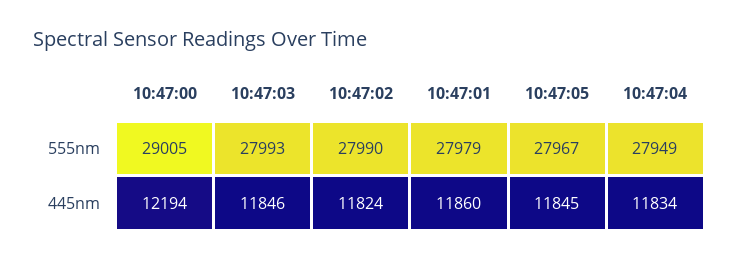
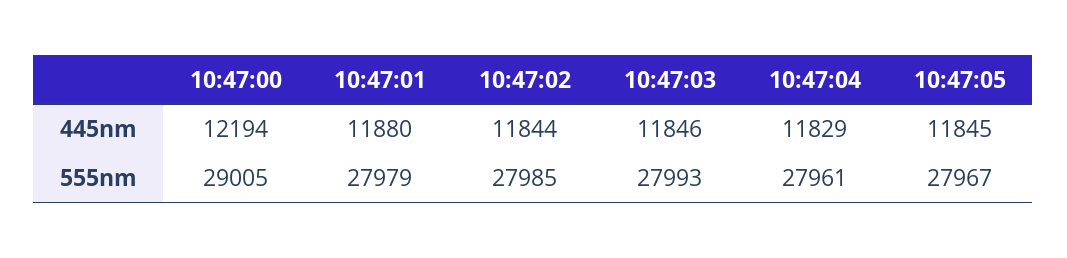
10:47:02, 555nm: 27990 -> 27985
10:47:04, 555nm: 27949 -> 27961
10:47:02, 445nm: 11824 -> 11844
10:47:01, 445nm: 11860 -> 11880
10:47:04, 445nm: 11834 -> 11829

